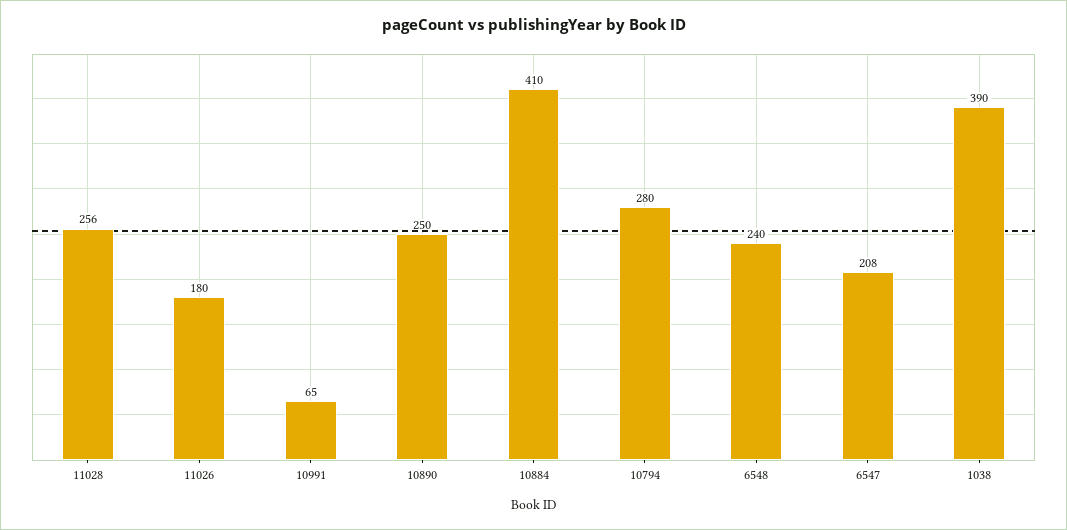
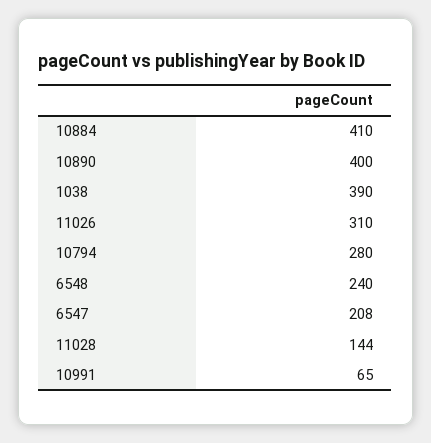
11028: 256 -> 144
11026: 180 -> 310
10890: 250 -> 400

